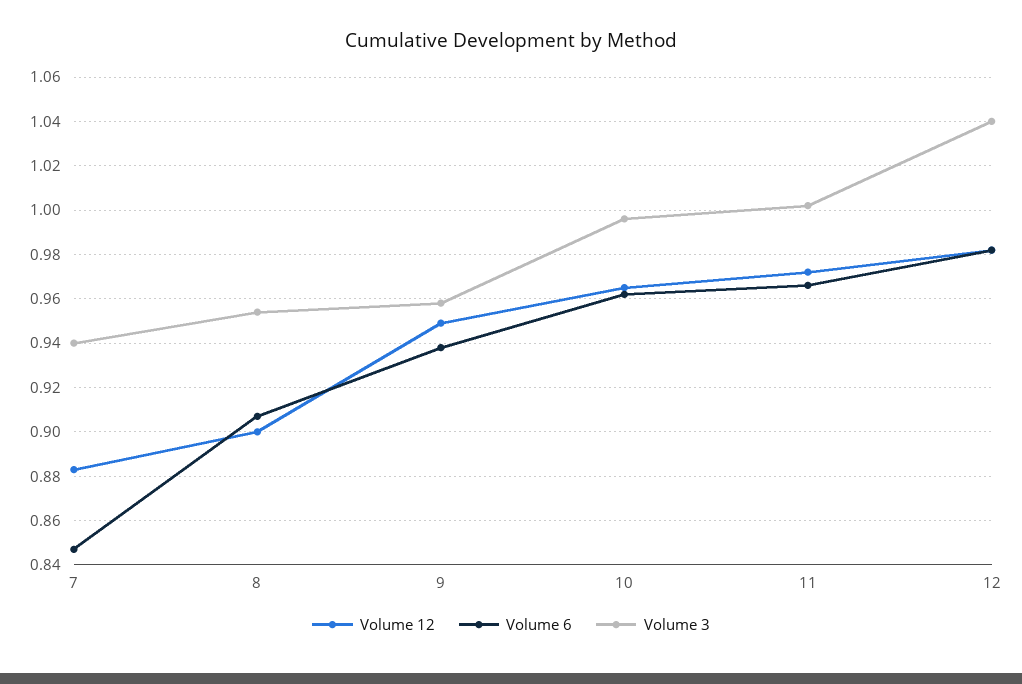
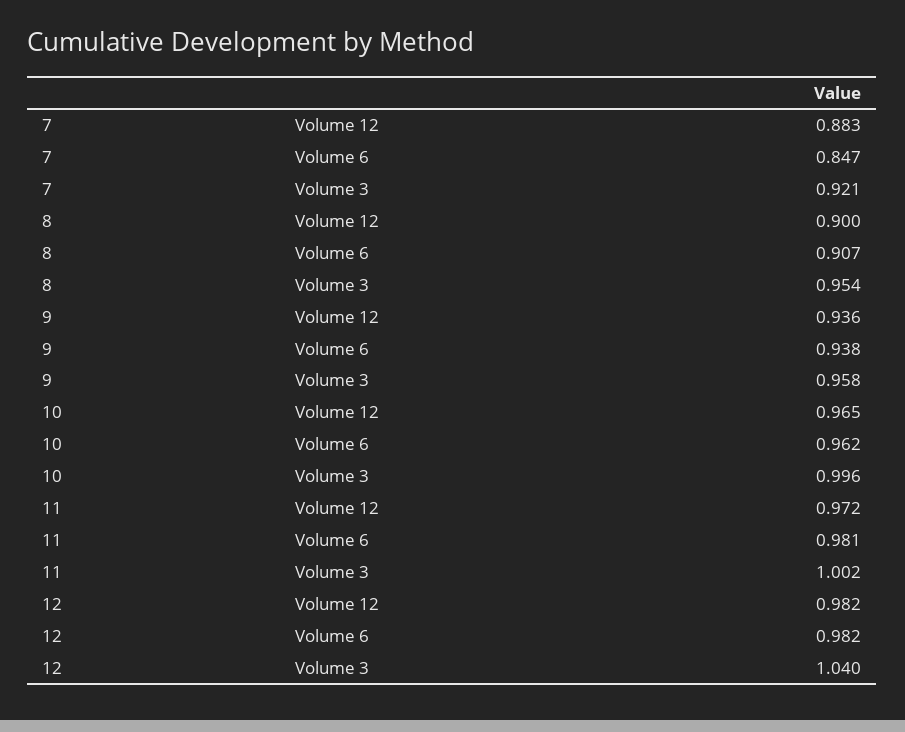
Volume 3, 7: 0.94 -> 0.921
Volume 12, 9: 0.95 -> 0.936
Volume 6, 11: 0.965 -> 0.981

